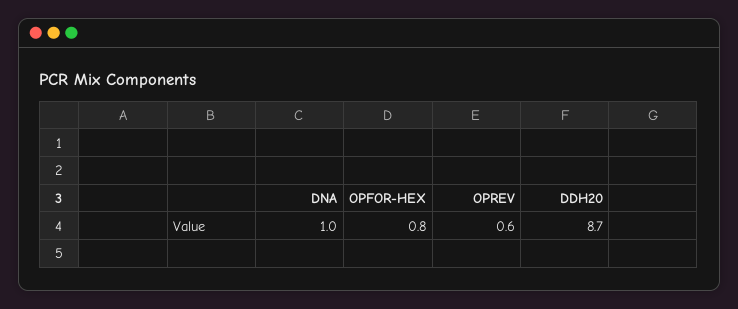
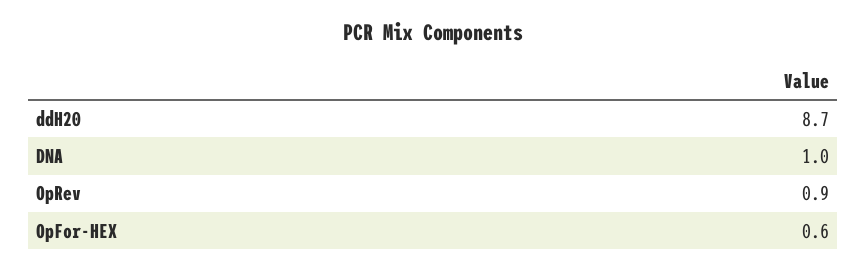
OPFOR-HEX: 0.8 -> 0.6
OPREV: 0.6 -> 0.9

